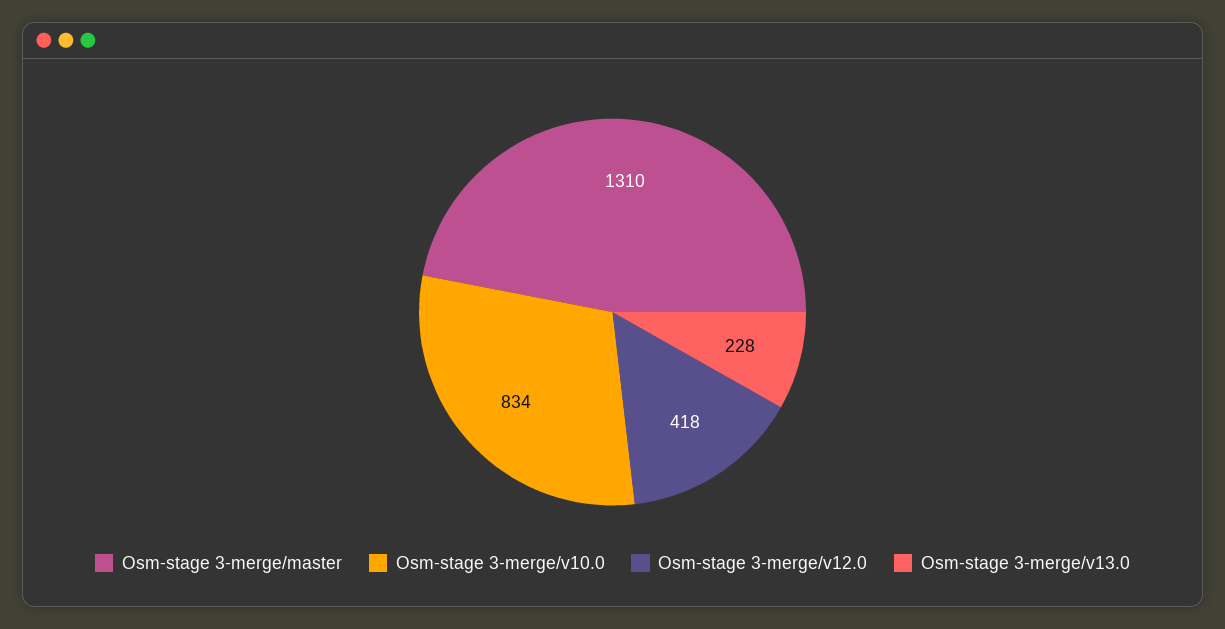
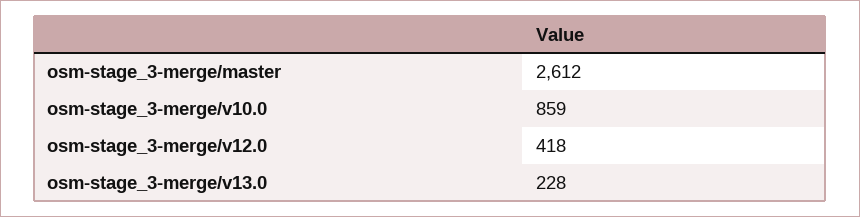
Osm-stage 3-merge/master: 1310 -> 2612
Osm-stage 3-merge/v10.0: 834 -> 859

